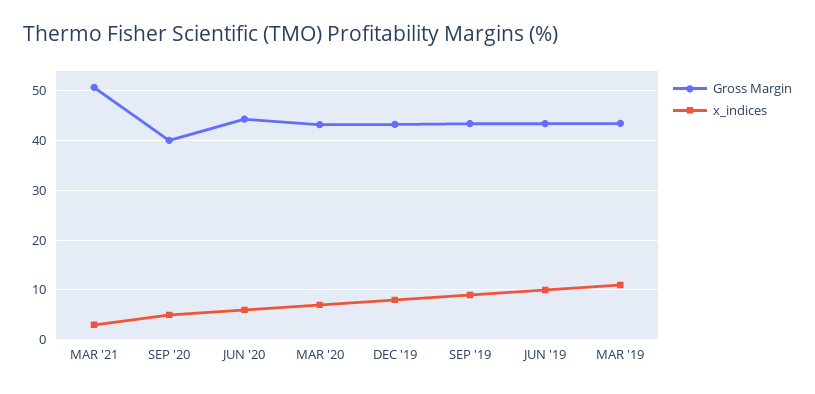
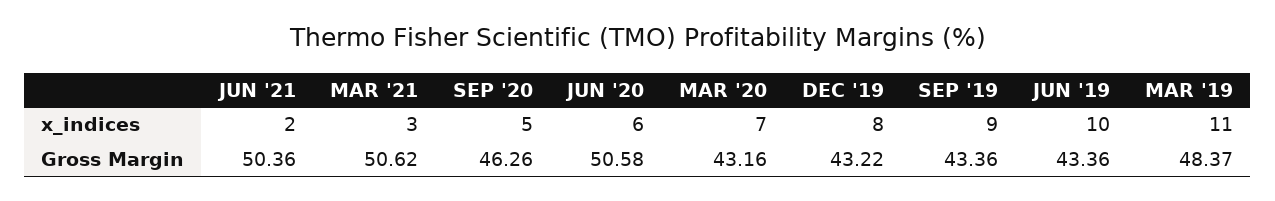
Gross Margin, SEP '20: 40 -> 46.26
Gross Margin, JUN '20: 44 -> 50.58
Gross Margin, MAR '19: 44 -> 48.37
x_indices, JUN '21: none -> 2
Gross Margin, JUN '21: none -> 50.36

